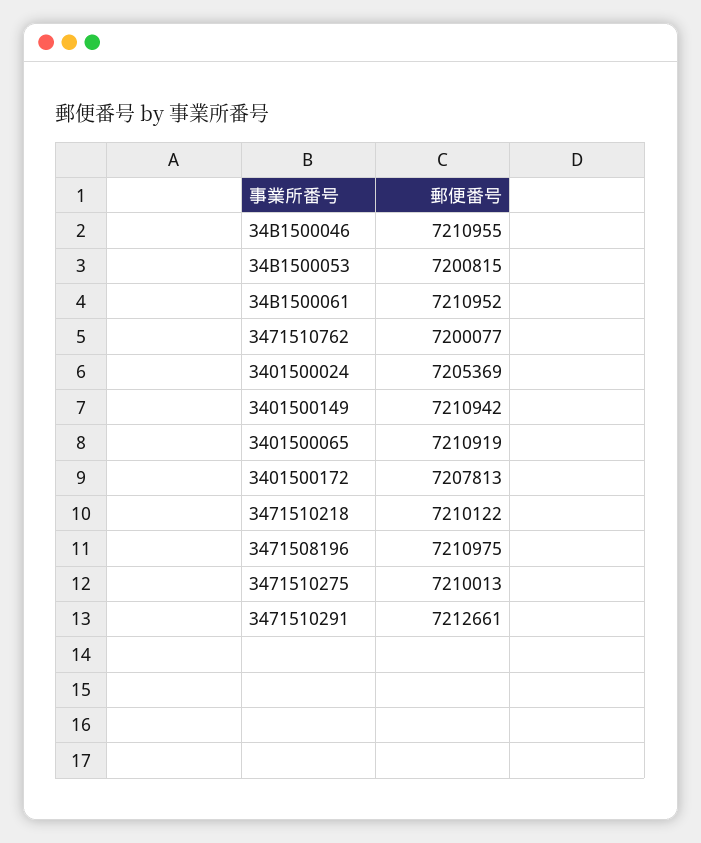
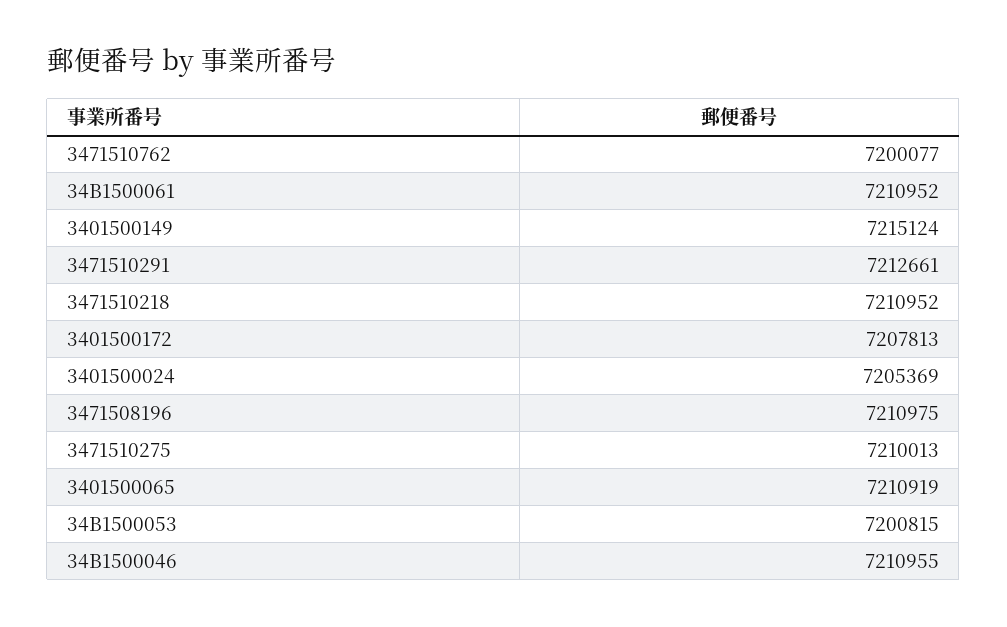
3401500149: 7210942 -> 7215124
3471510218: 7210122 -> 7210952

